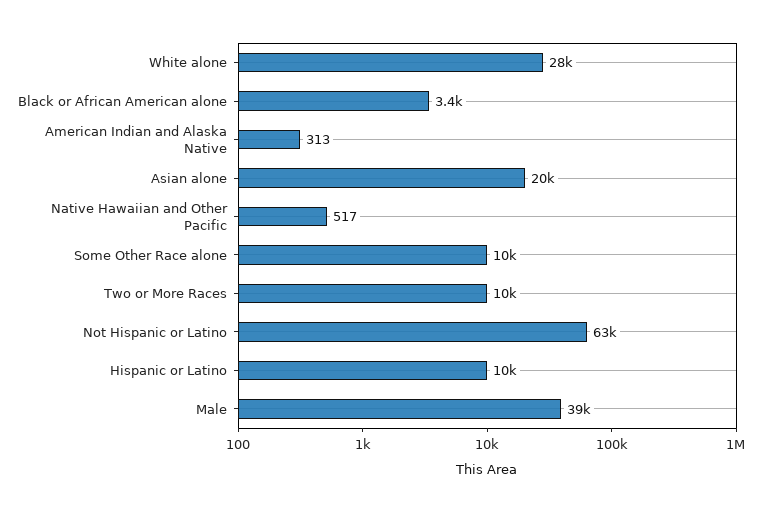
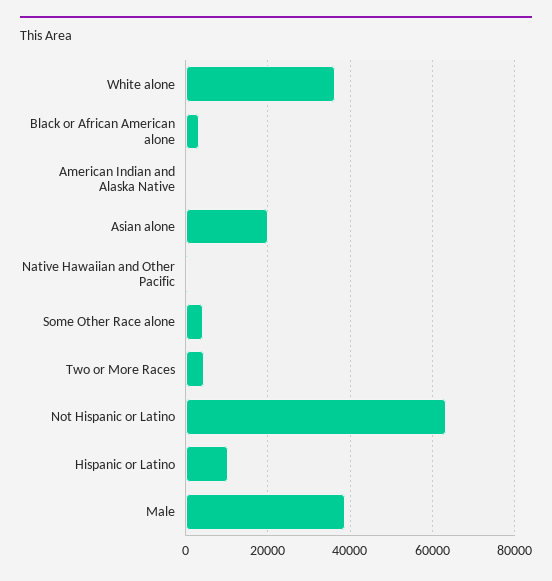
White alone: 28000 -> 36000
Some Other Race alone: 10000 -> 4000
Two or More Races: 10000 -> 4000

